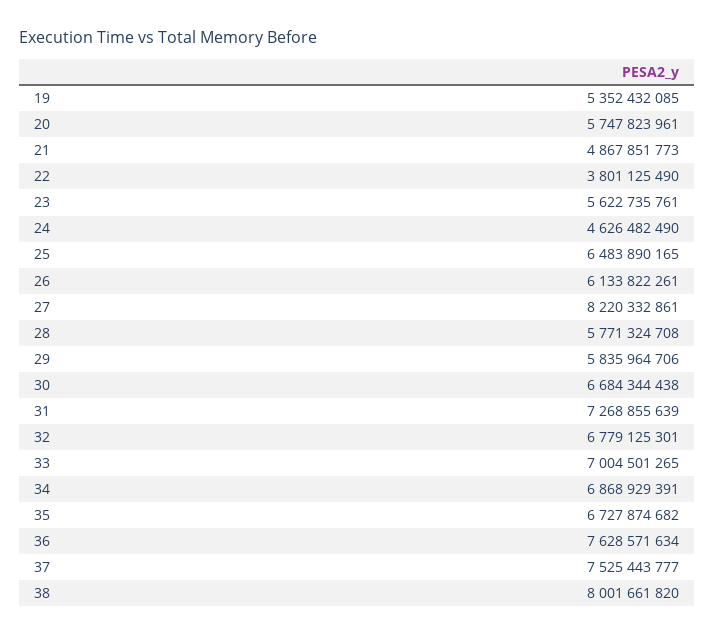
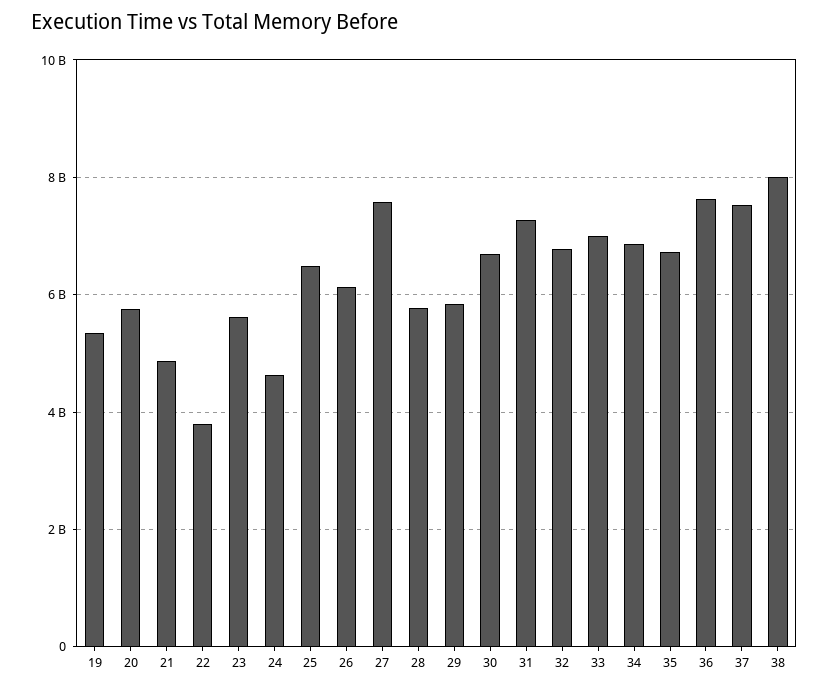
27: 8220332861 -> 7600000000

